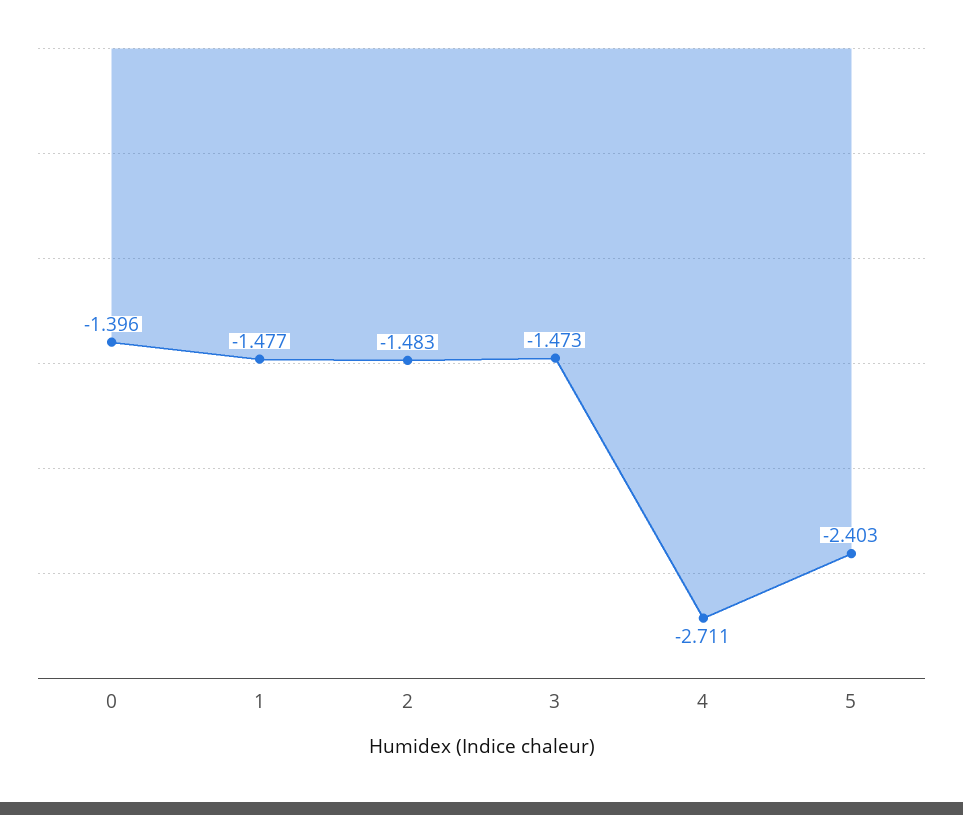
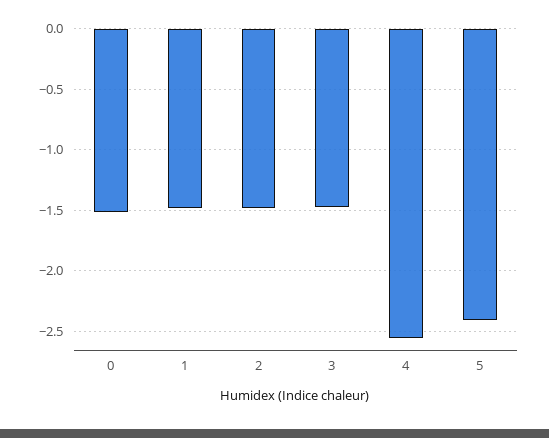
0: -1.396 -> -1.5
4: -2.711 -> -2.55

